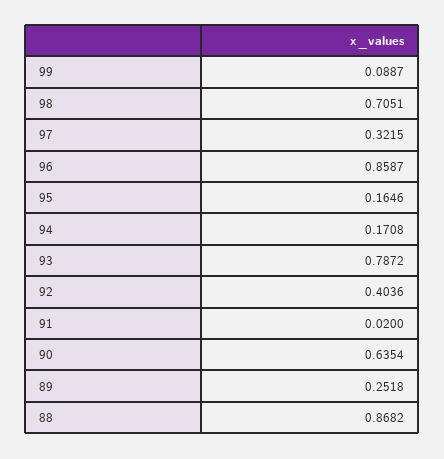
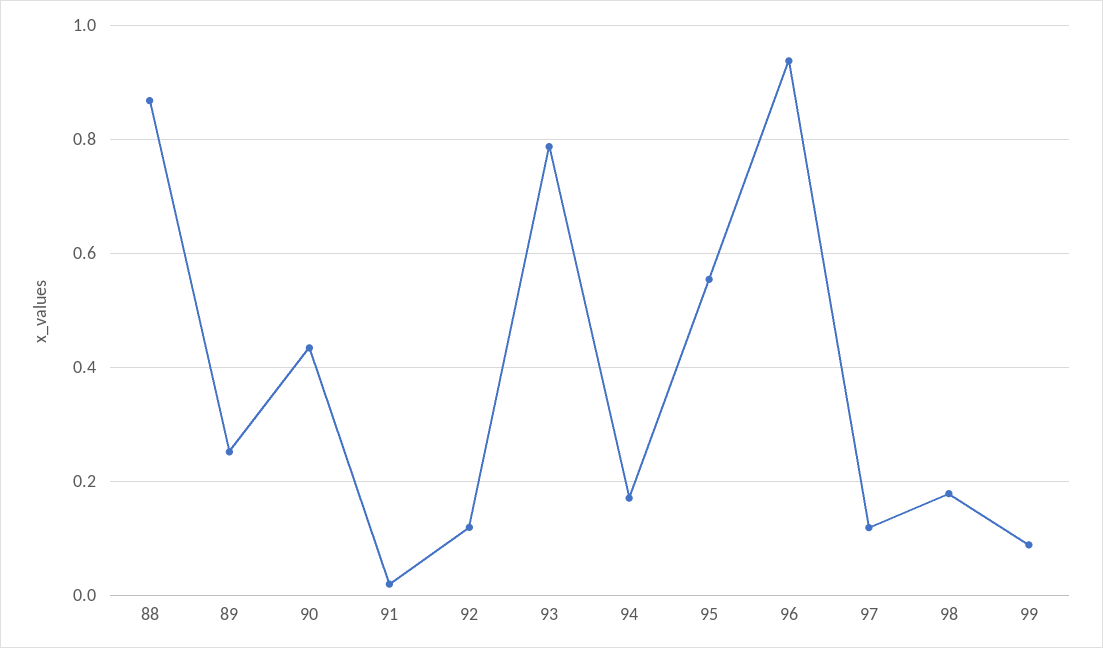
98: 0.7051 -> 0.18
97: 0.3215 -> 0.12
96: 0.8587 -> 0.94
95: 0.1646 -> 0.56
92: 0.4036 -> 0.12
90: 0.6354 -> 0.44

